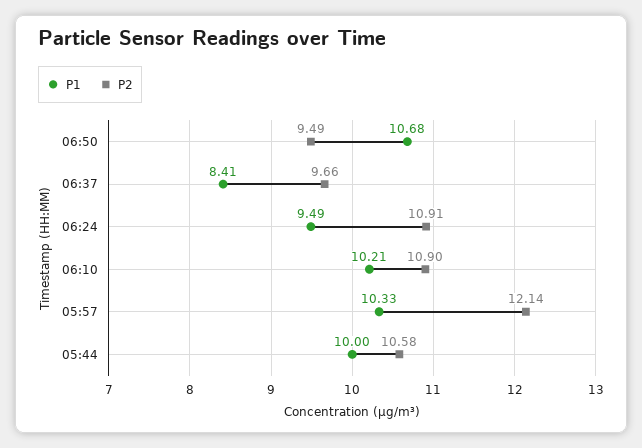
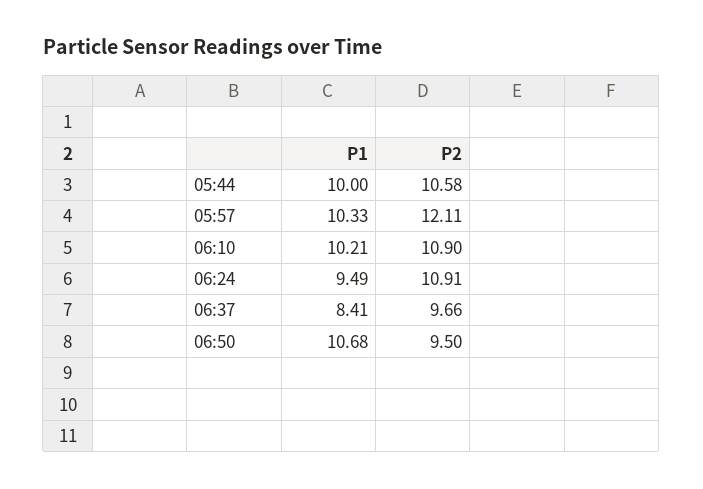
P2, 06:50: 9.49 -> 9.5
P2, 05:57: 12.14 -> 12.11

